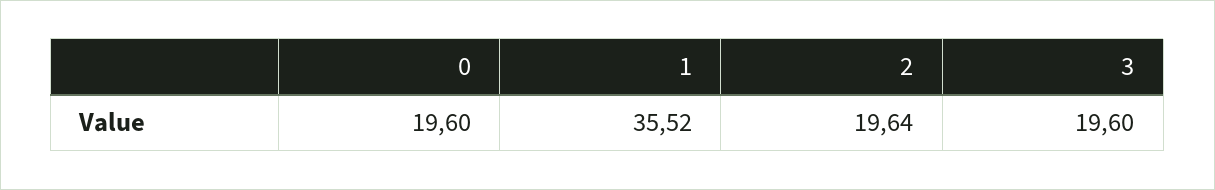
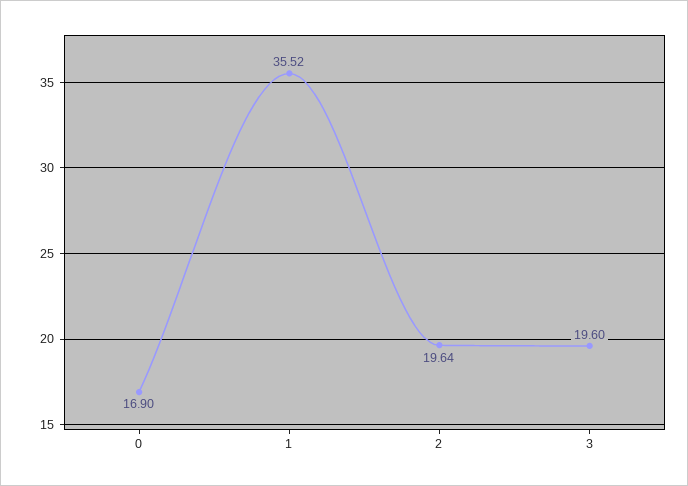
0: 19.6 -> 16.9

